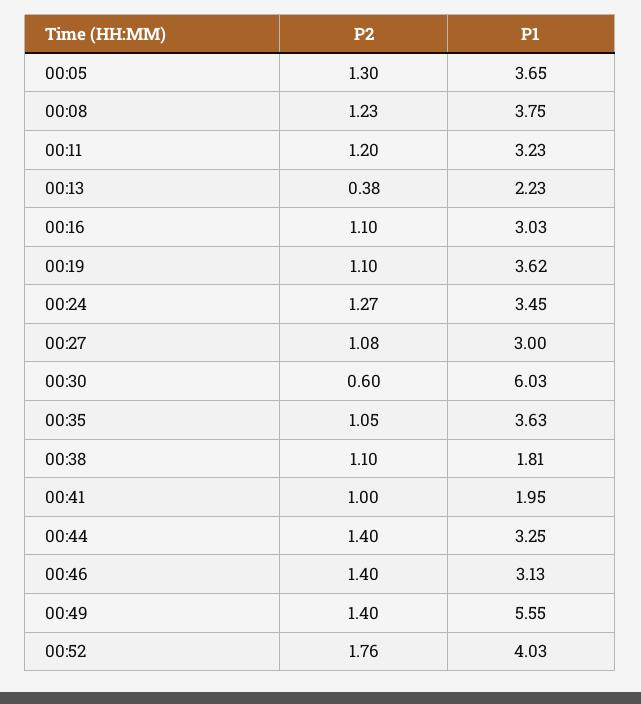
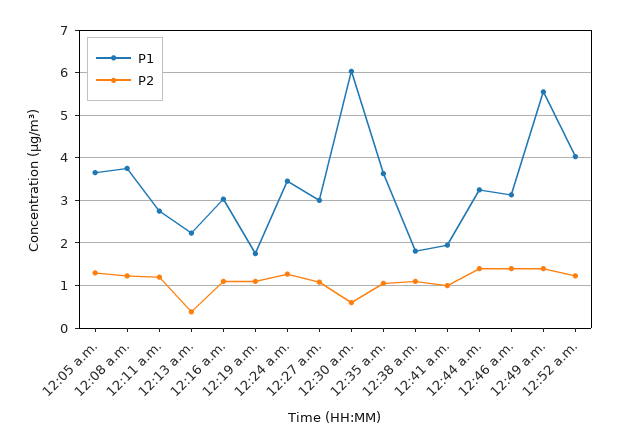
P1, 00:11: 3.23 -> 2.8
P1, 00:19: 3.62 -> 1.8
P2, 00:52: 1.76 -> 1.2

